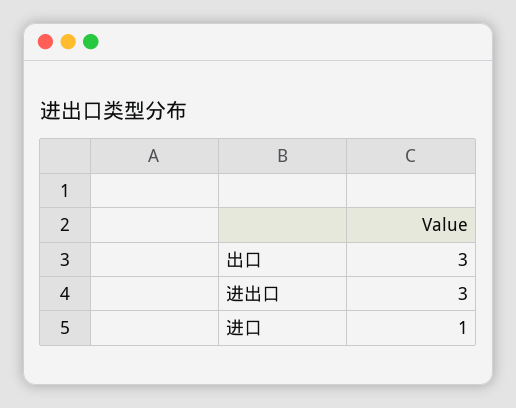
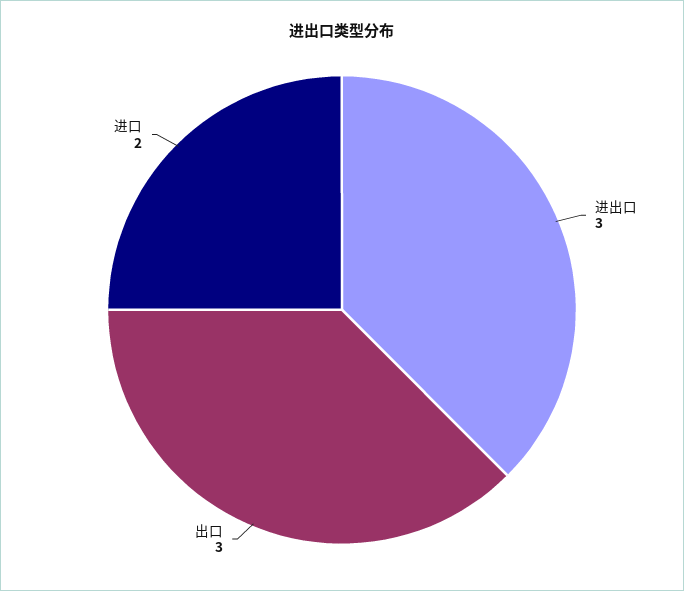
进口: 1 -> 2

